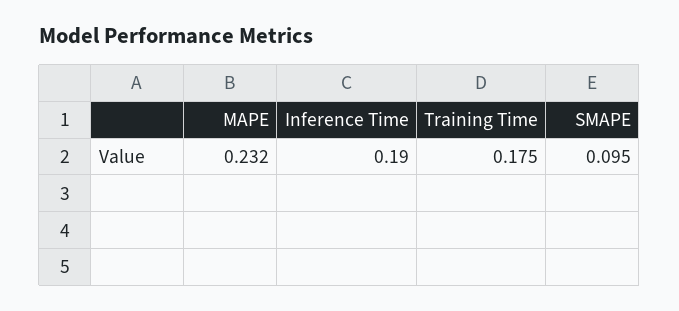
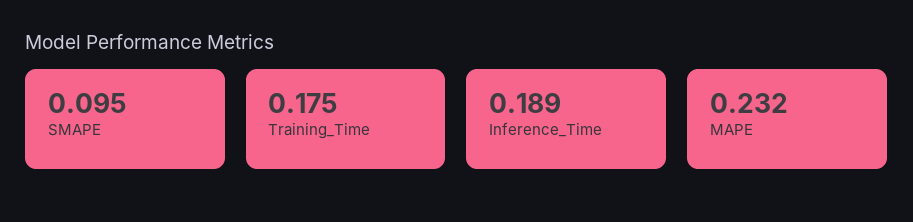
Inference Time: 0.19 -> 0.189

